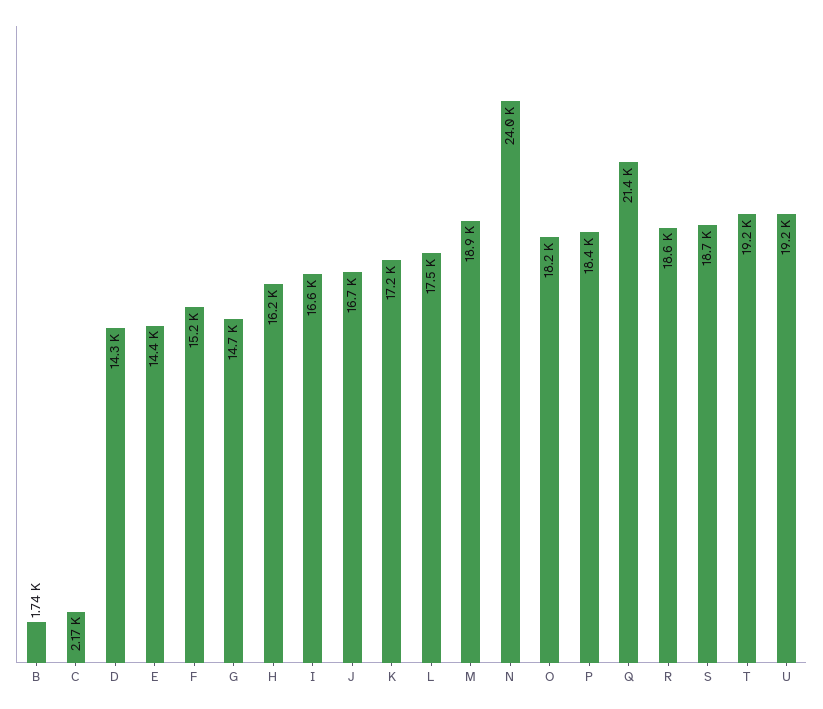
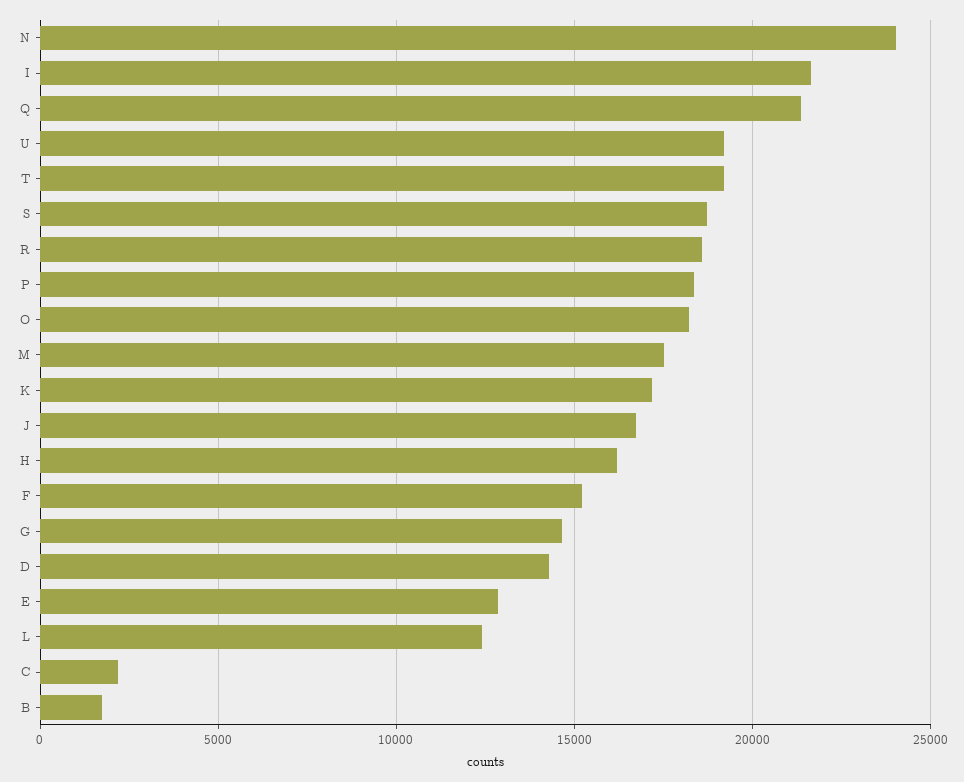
E: 14400 -> 13000
I: 16600 -> 21500
L: 17500 -> 12500
M: 18900 -> 17500

